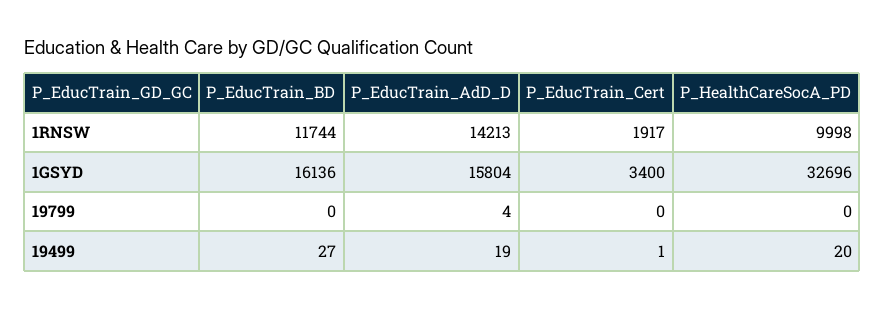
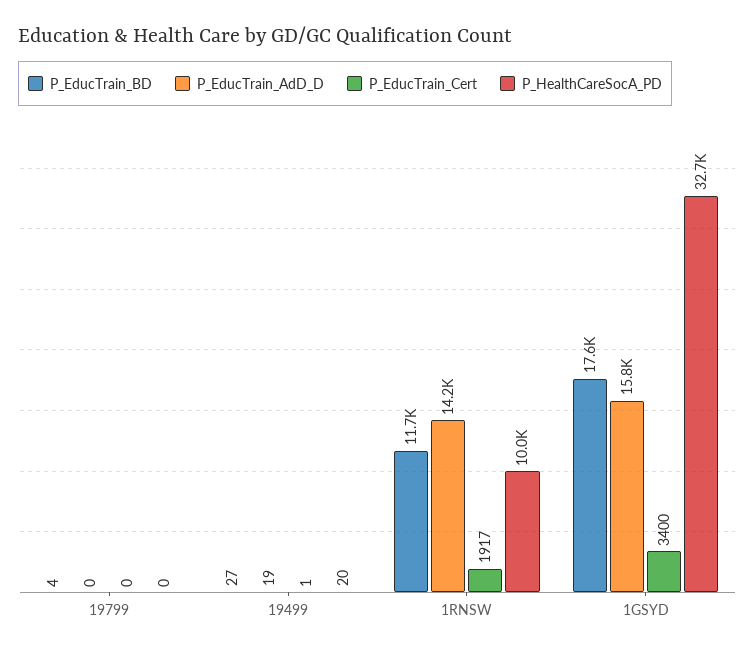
P_EducTrain_BD, 1GSYD: 16136 -> 17600
P_EducTrain_BD, 19799: 0 -> 4
P_EducTrain_AdD_D, 19799: 4 -> 0

